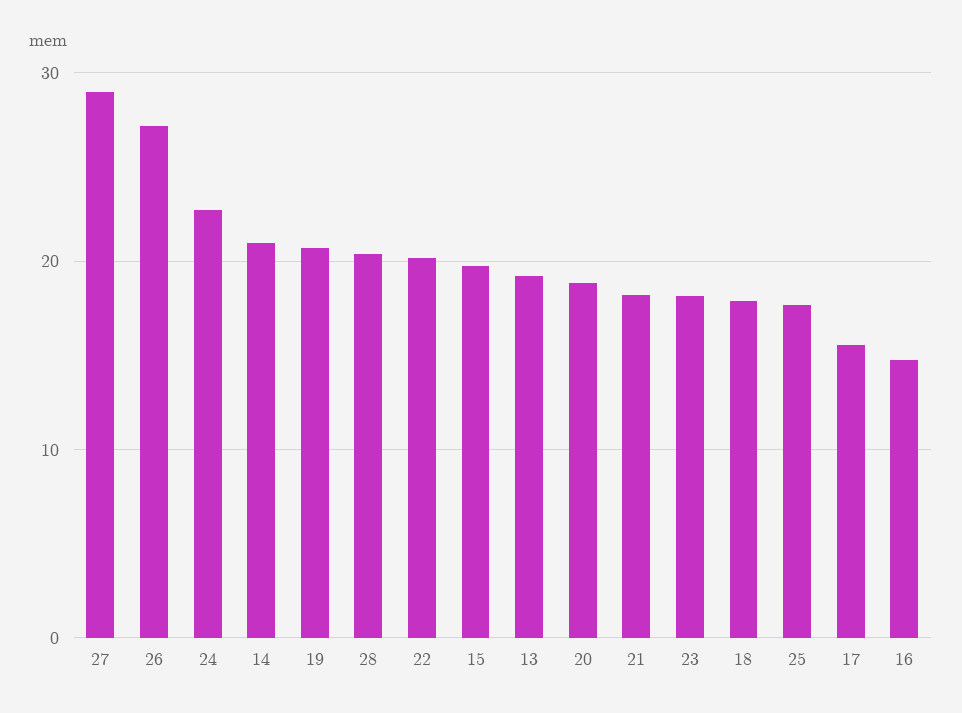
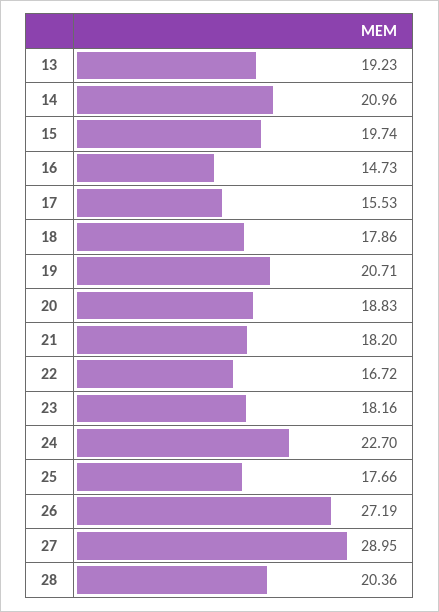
22: 20 -> 16.72

